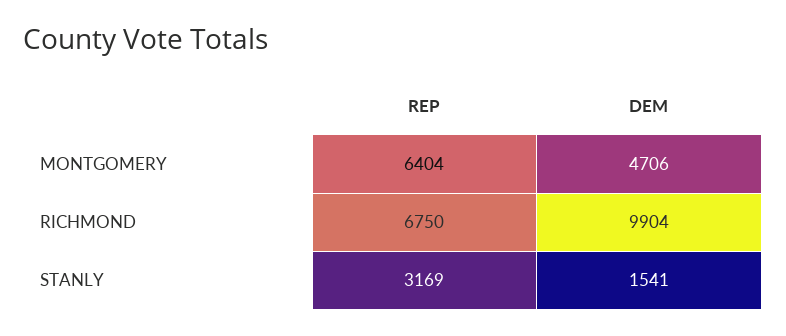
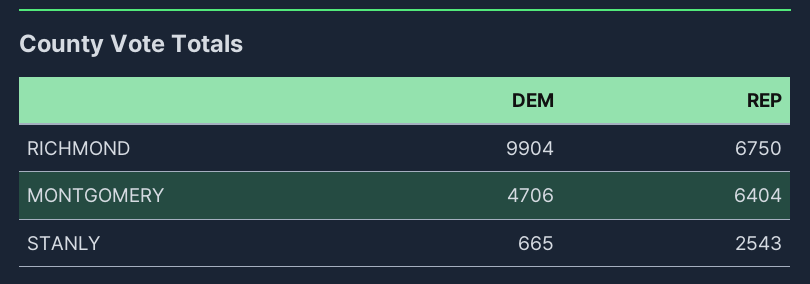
REP, STANLY: 3169 -> 2543
DEM, STANLY: 1541 -> 665

